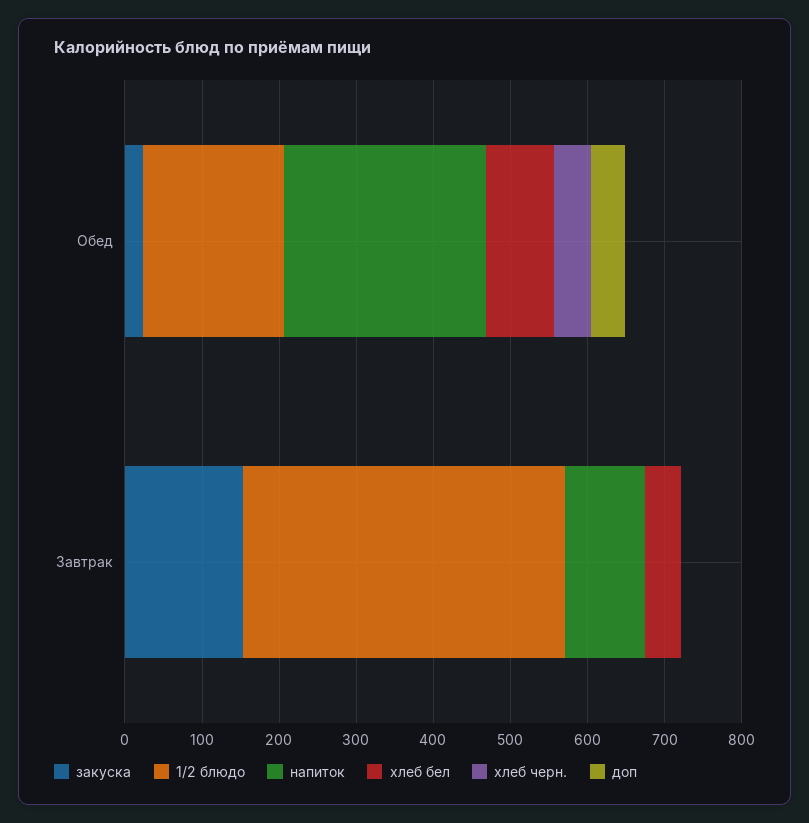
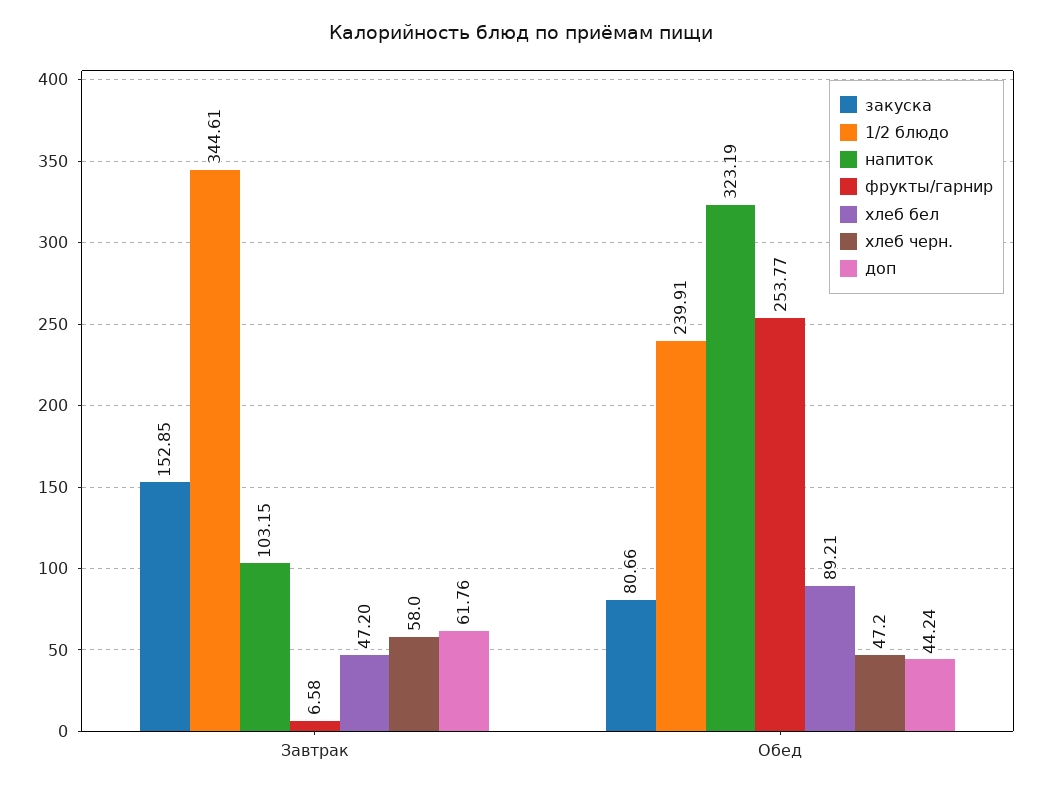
закуска, Обед: 20 -> 80.66
1/2 блюдо, Обед: 180 -> 239.91
напиток, Обед: 260 -> 323.19
1/2 блюдо, Завтрак: 420 -> 344.61
хлеб черн., Завтрак: 0 -> 58
доп, Завтрак: 0 -> 61.76
фрукты/гарнир, Завтрак: none -> 6.58
фрукты/гарнир, Обед: none -> 253.77

